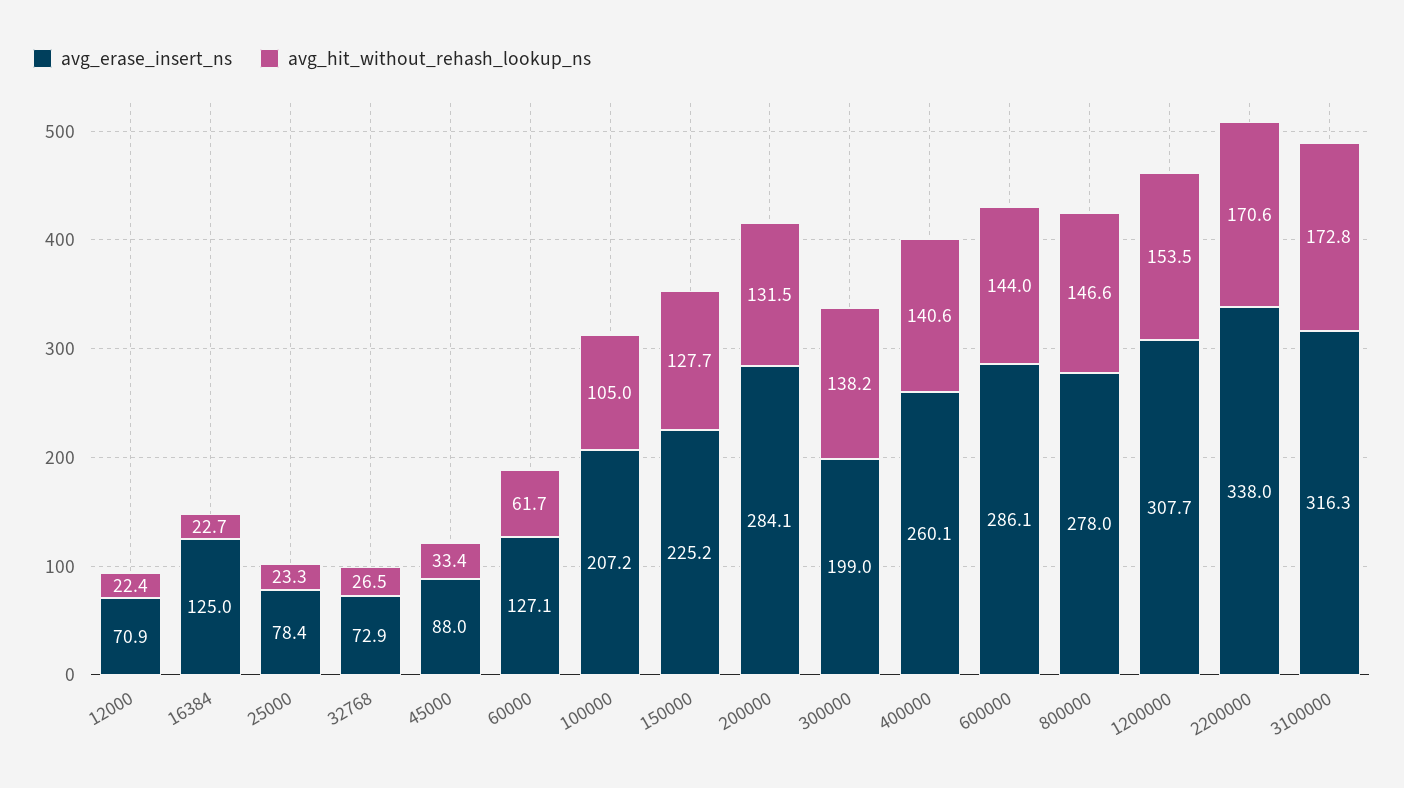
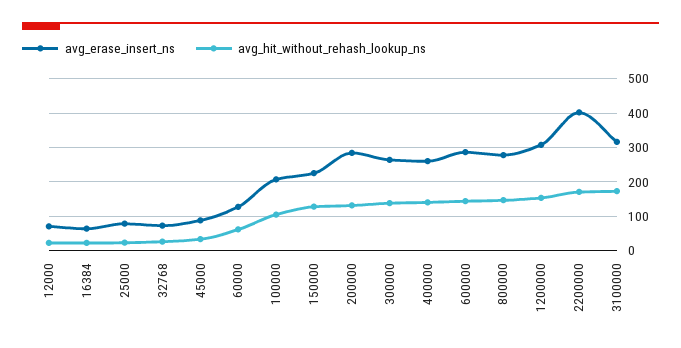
avg_erase_insert_ns, 16384: 125 -> 60
avg_erase_insert_ns, 300000: 199 -> 260
avg_erase_insert_ns, 2200000: 338 -> 400

